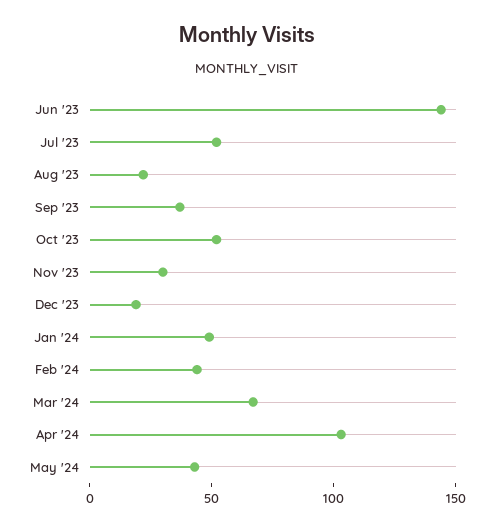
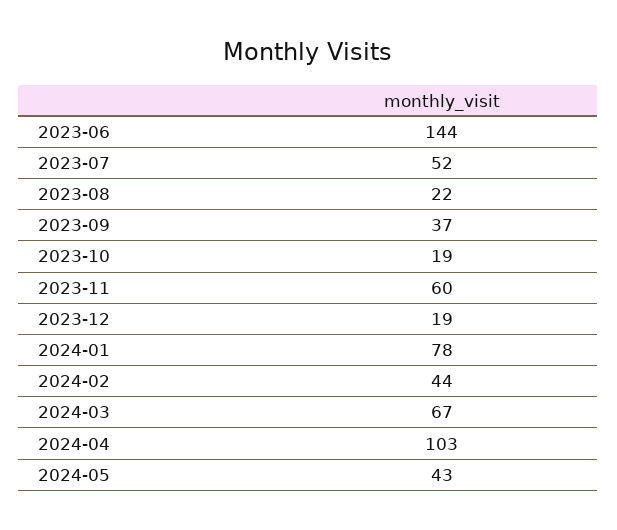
Oct '23: 50 -> 19
Nov '23: 30 -> 60
Jan '24: 50 -> 78

